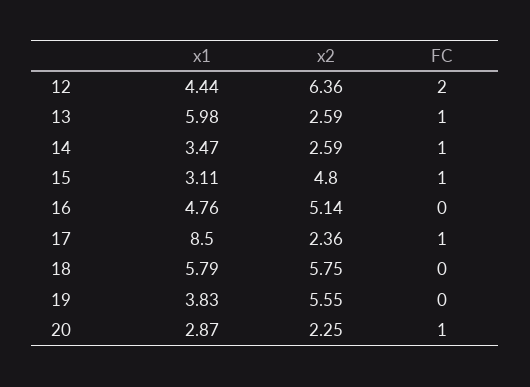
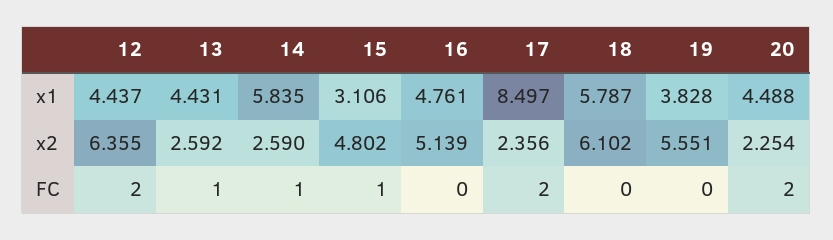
x1, 13: 5.98 -> 4.431
x1, 14: 3.47 -> 5.835
FC, 17: 1 -> 2
x2, 18: 5.75 -> 6.102
x1, 20: 2.87 -> 4.488
FC, 20: 1 -> 2

